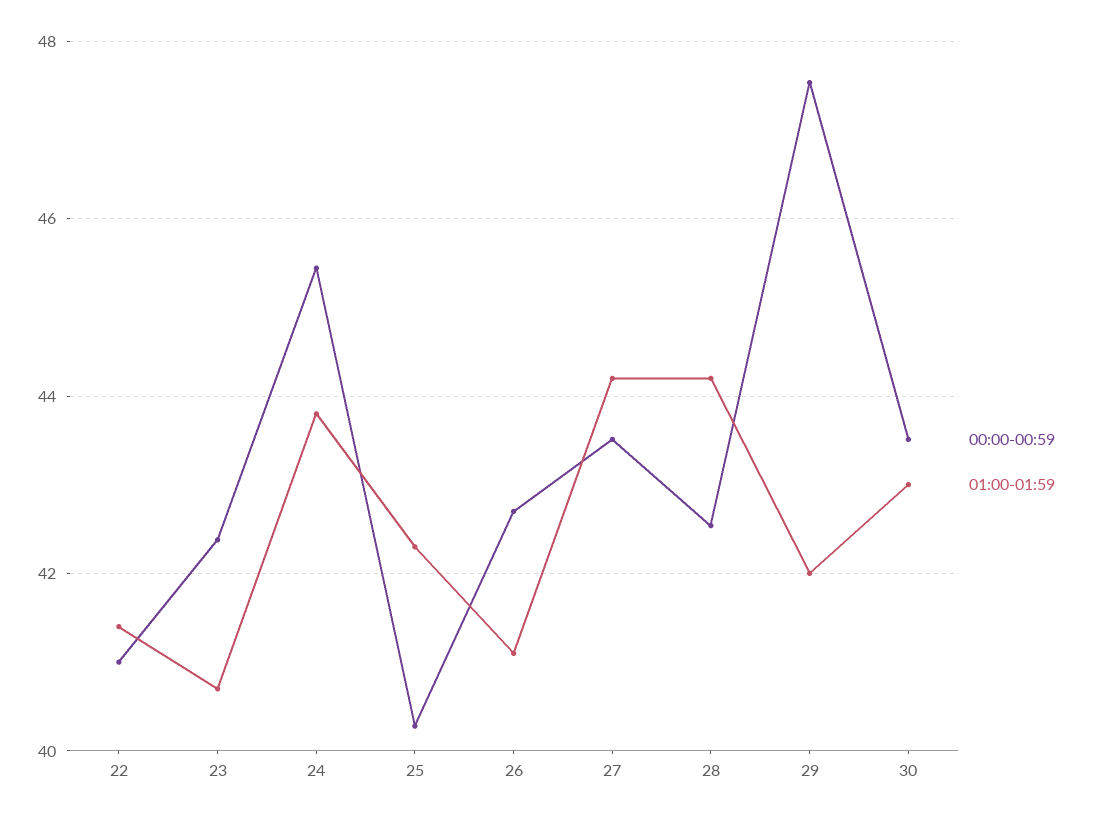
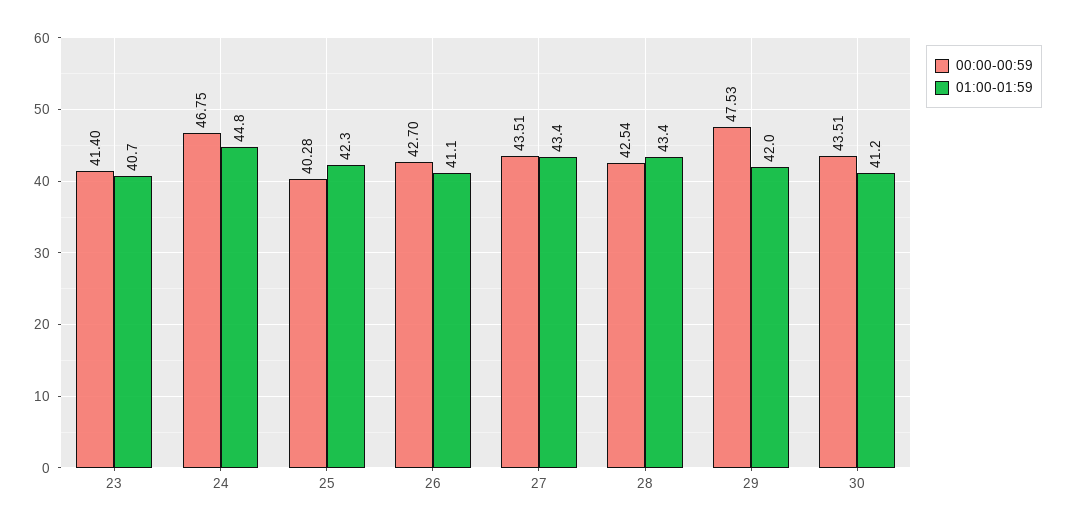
00:00-00:59, 22: 41 -> none
01:00-01:59, 22: 41.4 -> none
00:00-00:59, 23: 42.4 -> 41.4
00:00-00:59, 24: 45.4 -> 46.75
01:00-01:59, 24: 43.8 -> 44.8
01:00-01:59, 27: 44.2 -> 43.4
01:00-01:59, 28: 44.2 -> 43.4
01:00-01:59, 30: 43 -> 41.2

